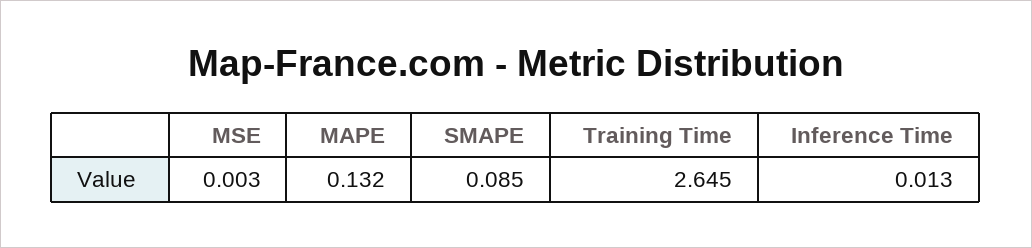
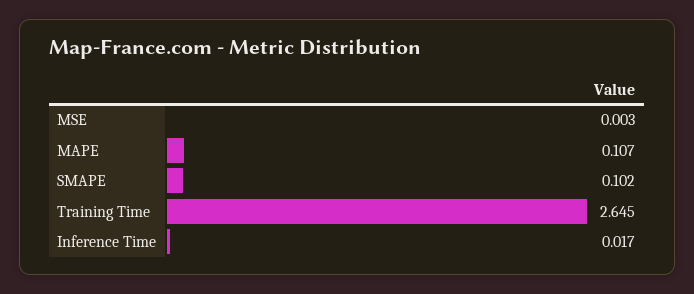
MAPE: 0.132 -> 0.107
SMAPE: 0.085 -> 0.102
Inference Time: 0.013 -> 0.017

